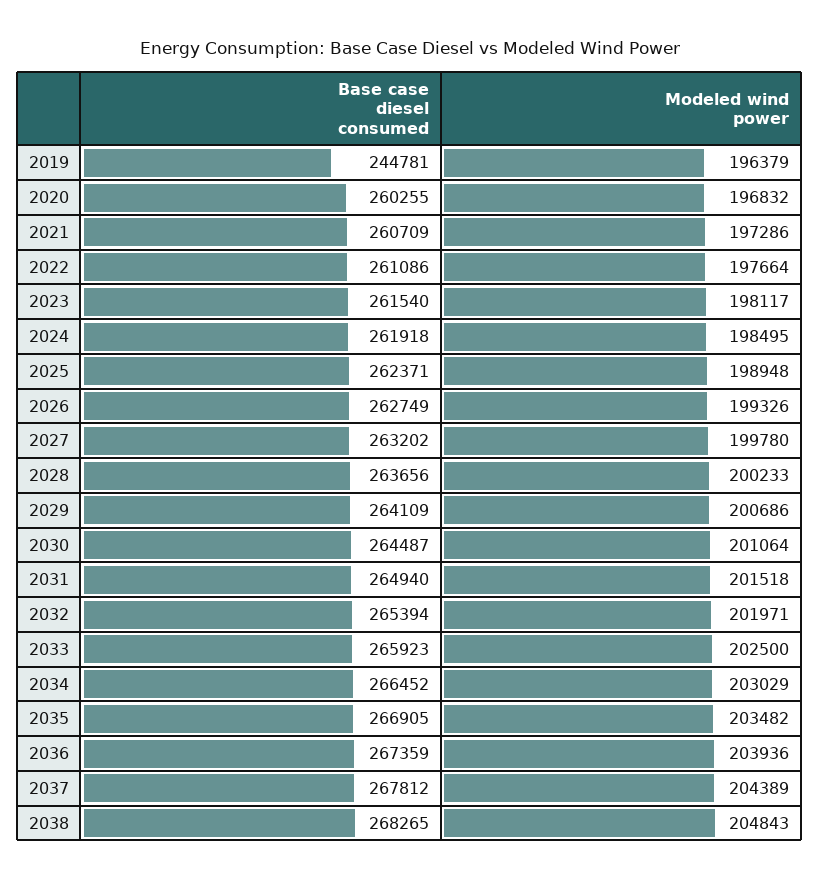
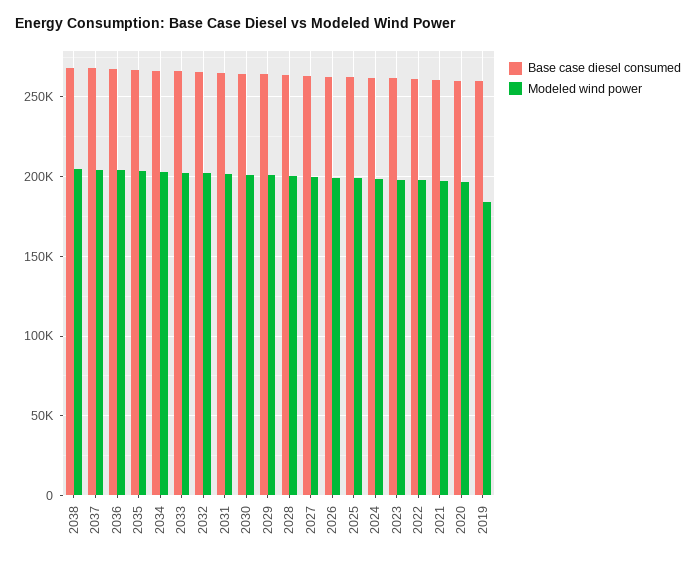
Base case diesel consumed, 2019: 244781 -> 260000
Modeled wind power, 2019: 196379 -> 185000

